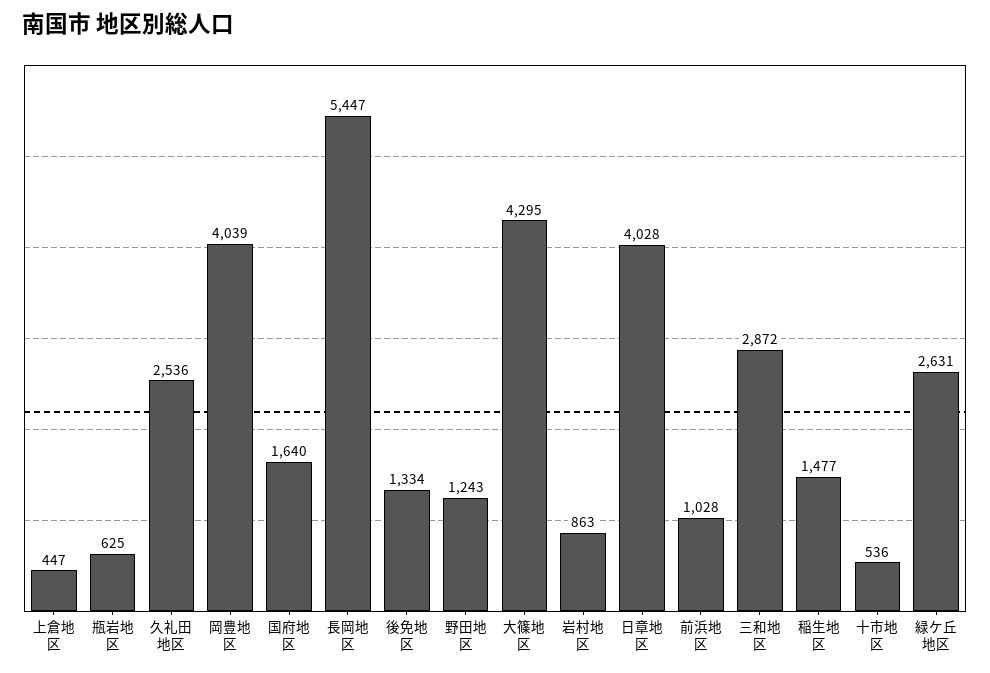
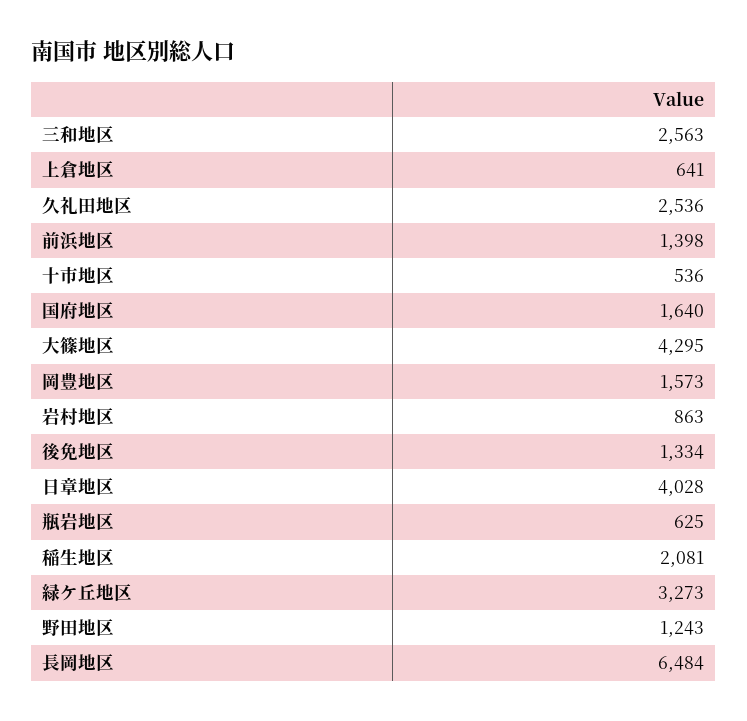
上倉地区: 447 -> 641
岡豊地区: 4039 -> 1573
長岡地区: 5447 -> 6484
前浜地区: 1028 -> 1398
三和地区: 2872 -> 2563
稲生地区: 1477 -> 2081
緑ケ丘地区: 2631 -> 3273

